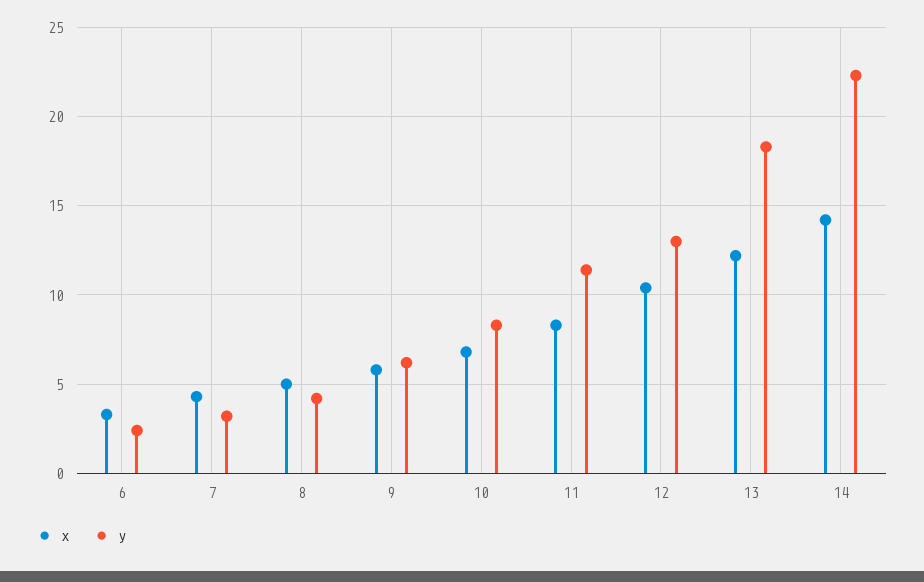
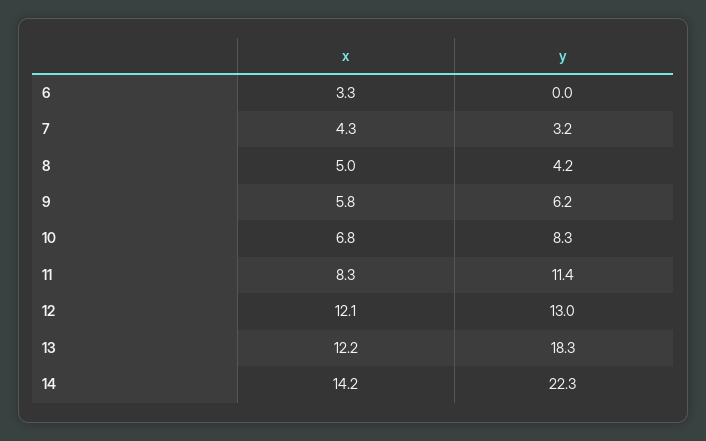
y, 6: 2.5 -> 0
x, 12: 10.5 -> 12.1

